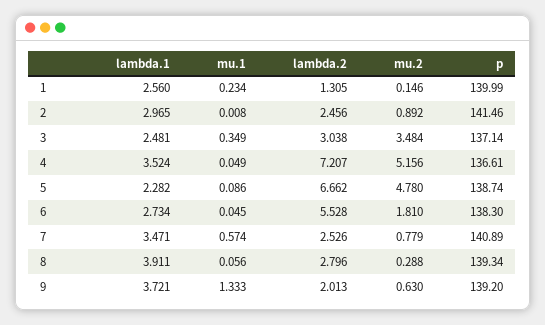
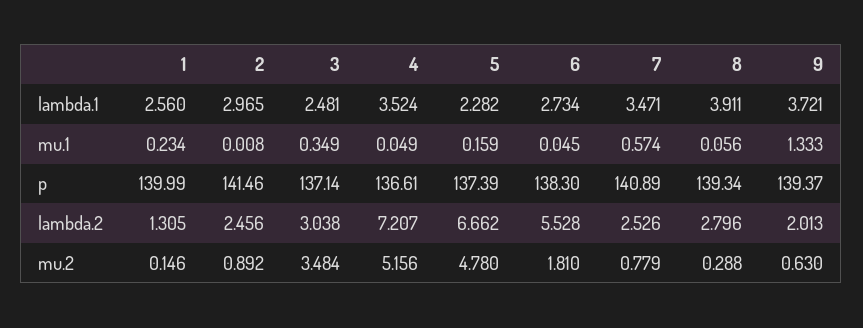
mu.1, 5: 0.086 -> 0.159
p, 5: 138.74 -> 137.39
p, 9: 139.2 -> 139.37

